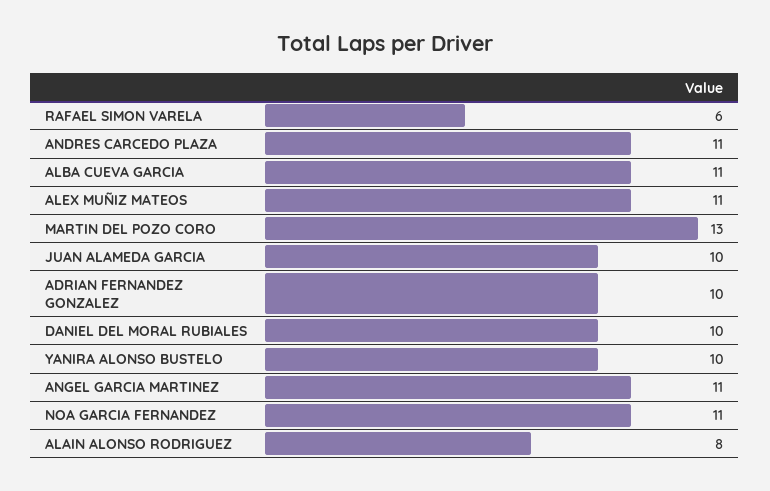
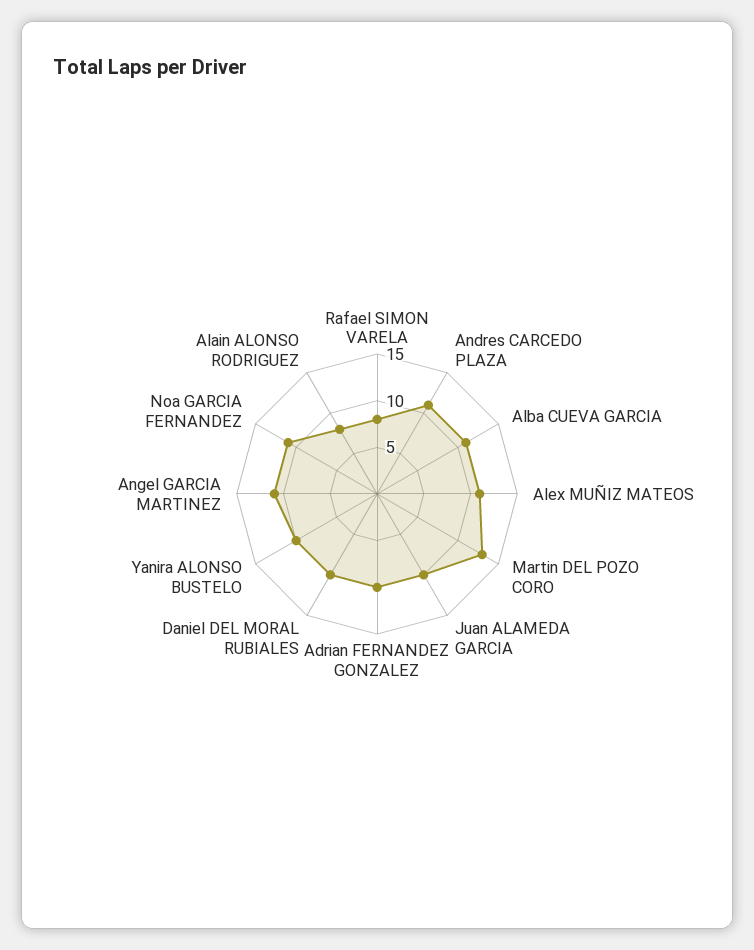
RAFAEL SIMON VARELA: 6 -> 8

